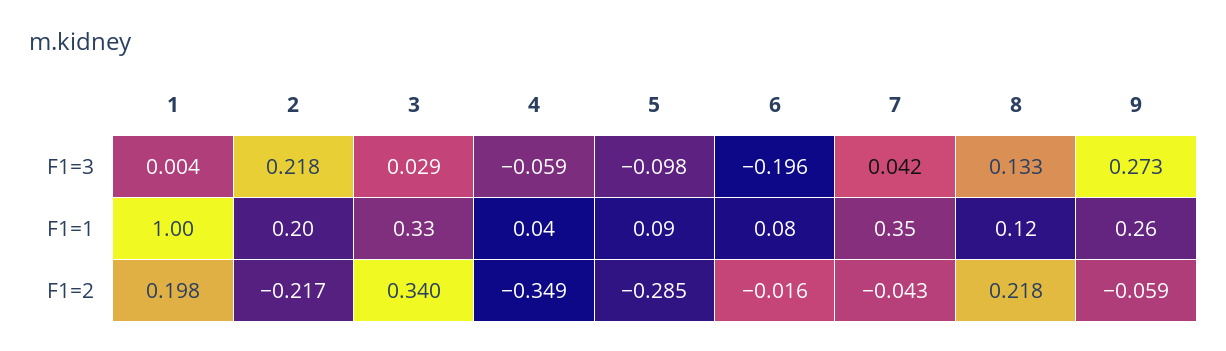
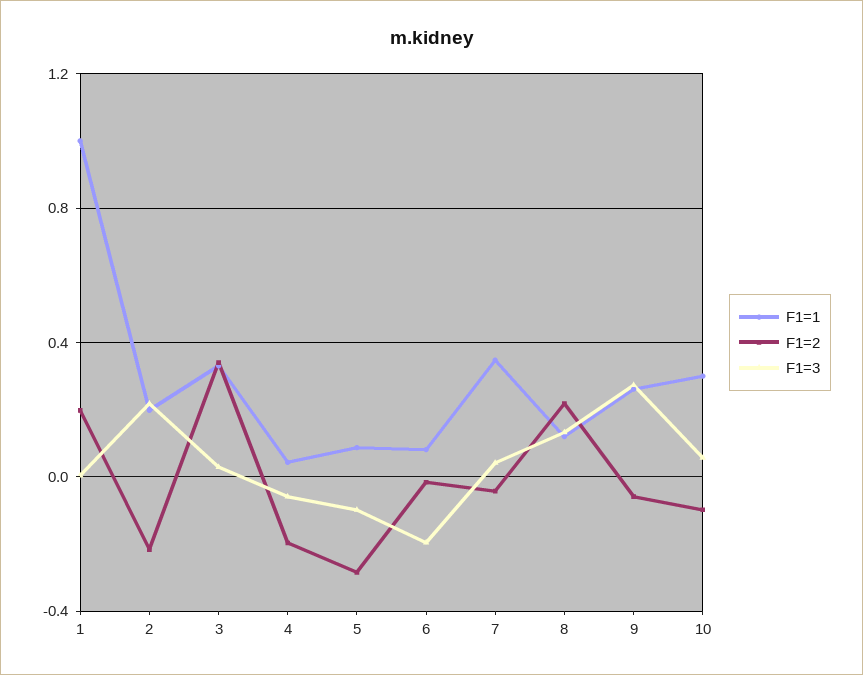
F1=2, 4: -0.349 -> -0.2
F1=1, 10: none -> 0.3
F1=2, 10: none -> -0.1
F1=3, 10: none -> 0.05

